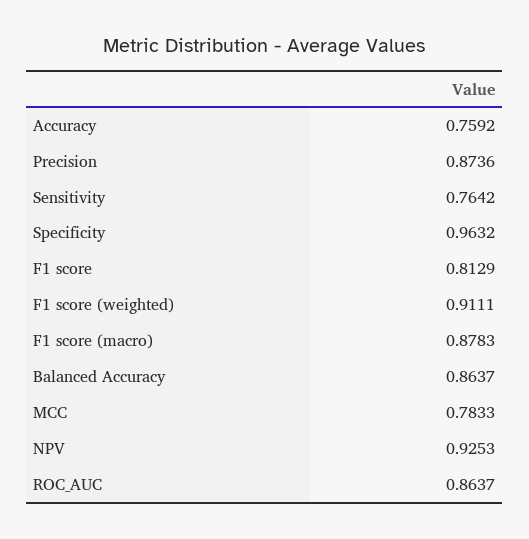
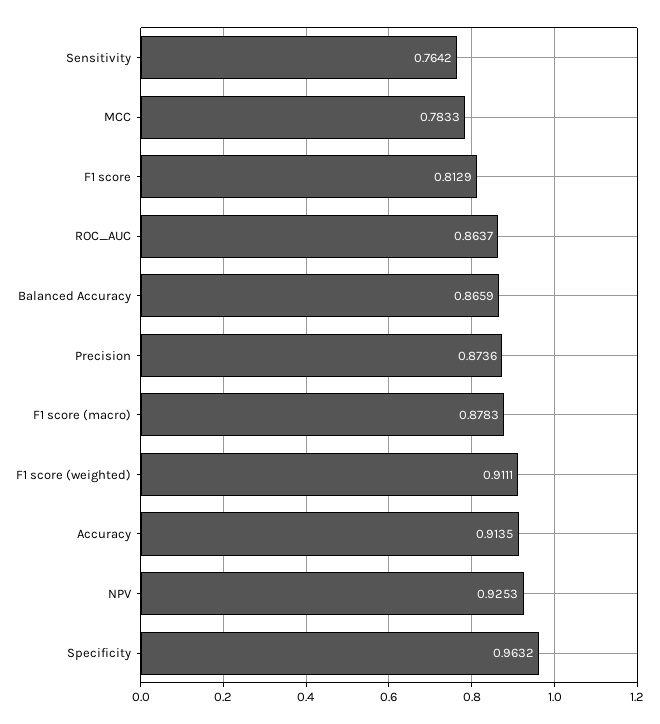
Accuracy: 0.7592 -> 0.9135
Balanced Accuracy: 0.8637 -> 0.8659

